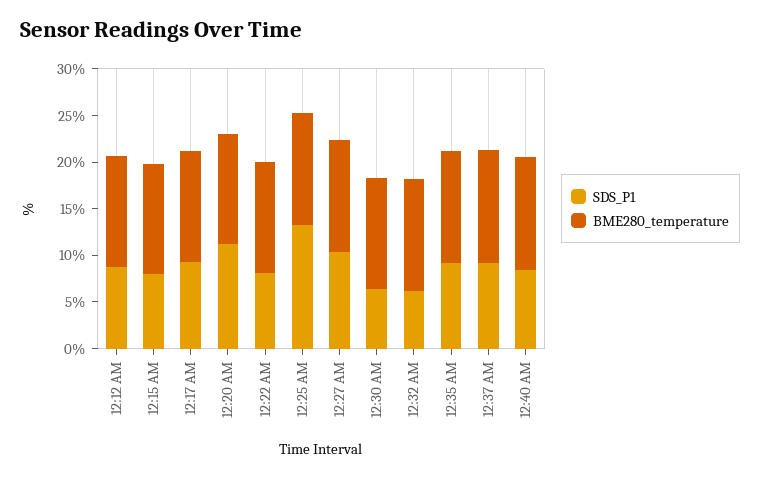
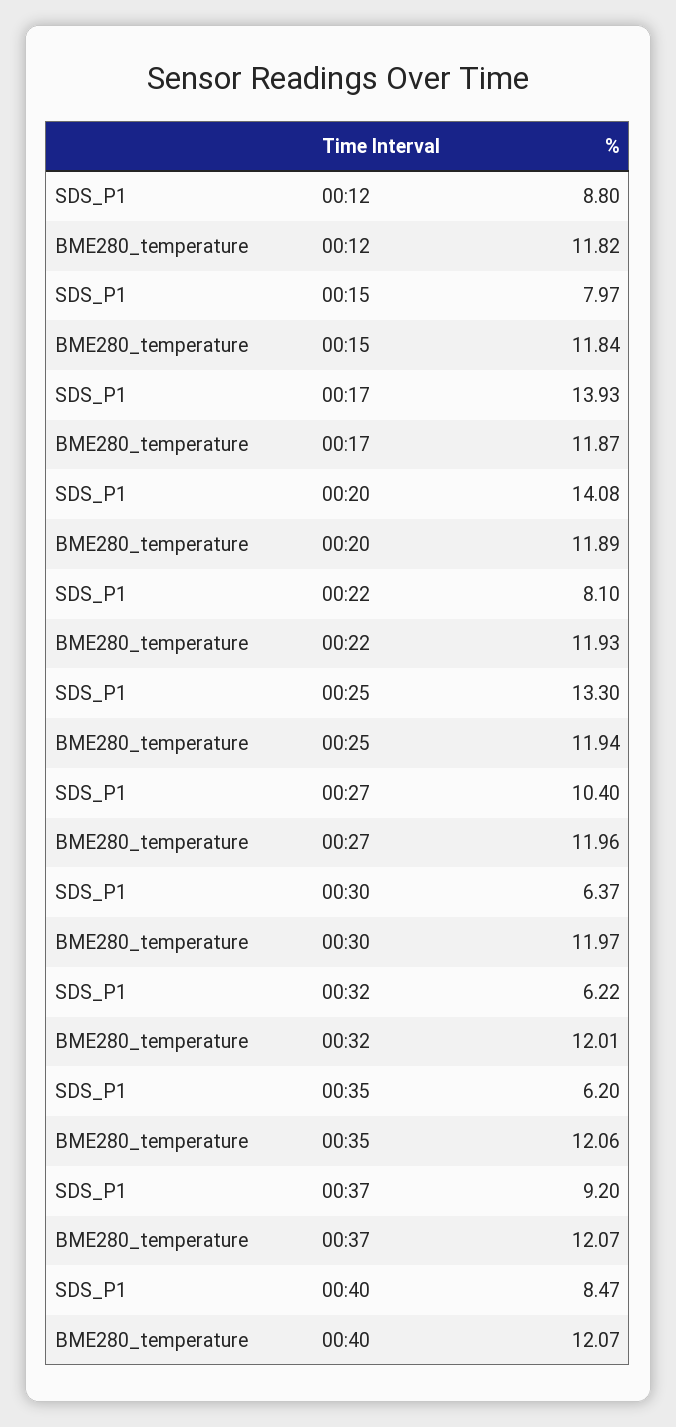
SDS_P1, 12:17 AM: 9 -> 13.93
SDS_P1, 12:20 AM: 11 -> 14.08
SDS_P1, 12:35 AM: 9 -> 6.2

